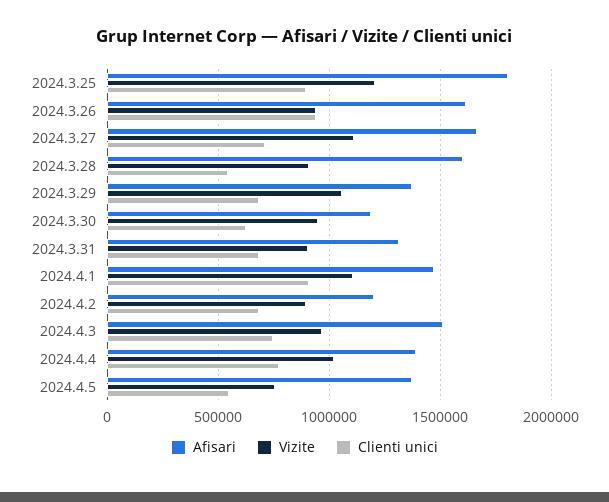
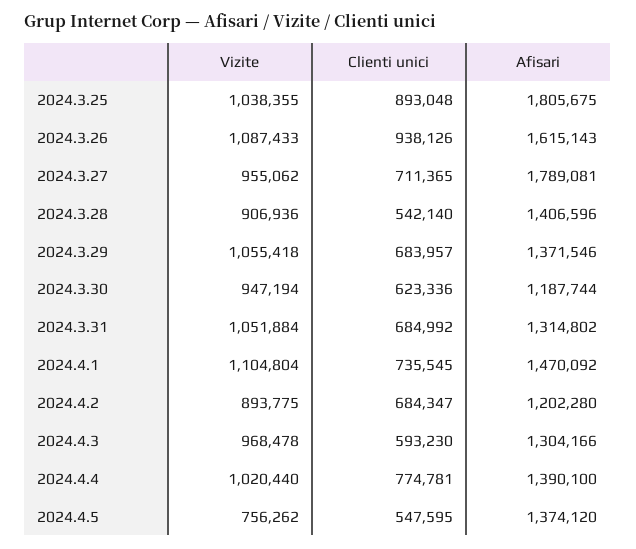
Vizite, 2024.3.25: 1200000 -> 1038355
Vizite, 2024.3.26: 950000 -> 1087433
Afisari, 2024.3.27: 1650000 -> 1789081
Vizite, 2024.3.27: 1100000 -> 955062
Afisari, 2024.3.28: 1600000 -> 1406596
Vizite, 2024.3.31: 900000 -> 1051884
Clienti unici, 2024.4.1: 900000 -> 735545
Afisari, 2024.4.3: 1500000 -> 1304166
Clienti unici, 2024.4.3: 750000 -> 593230

